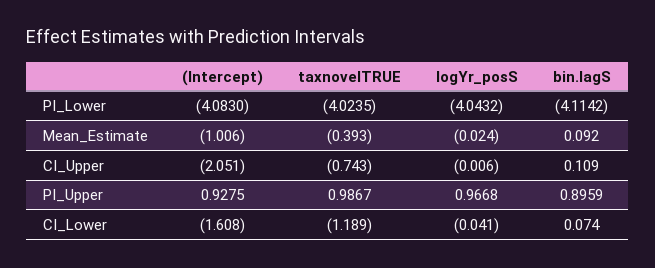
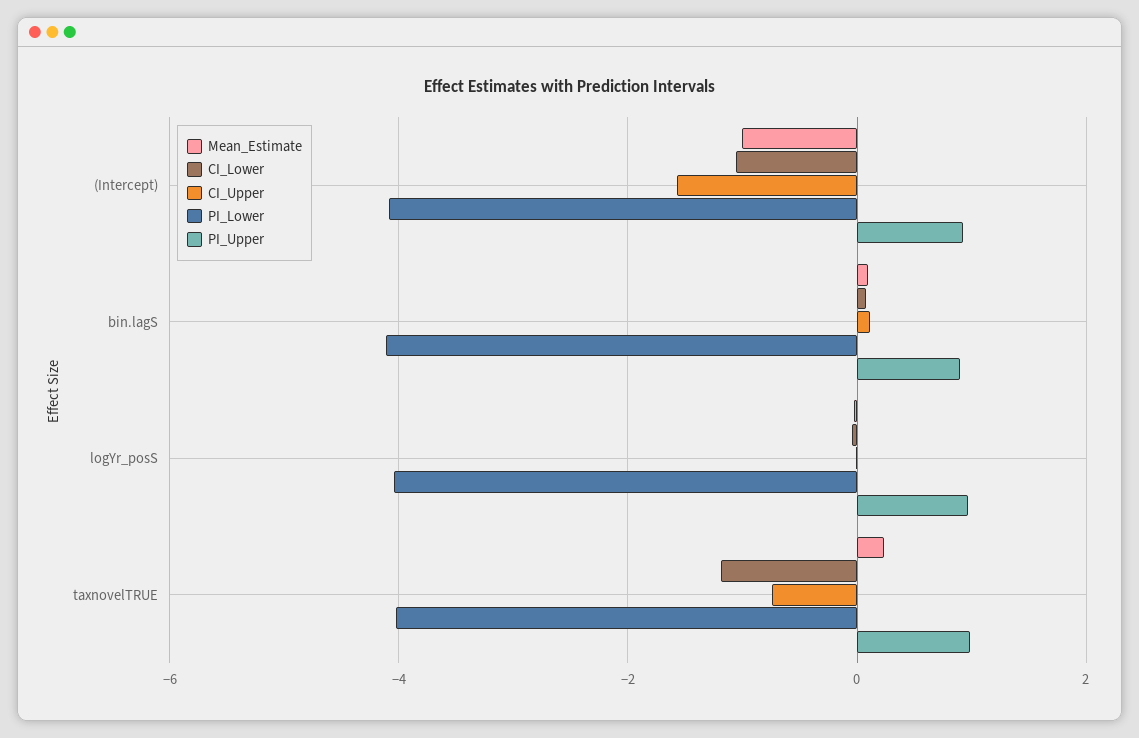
Mean_Estimate, taxnovelTRUE: -0.393 -> 0.2
CI_Upper, (Intercept): -2.051 -> -1.6
CI_Lower, (Intercept): -1.608 -> -1

